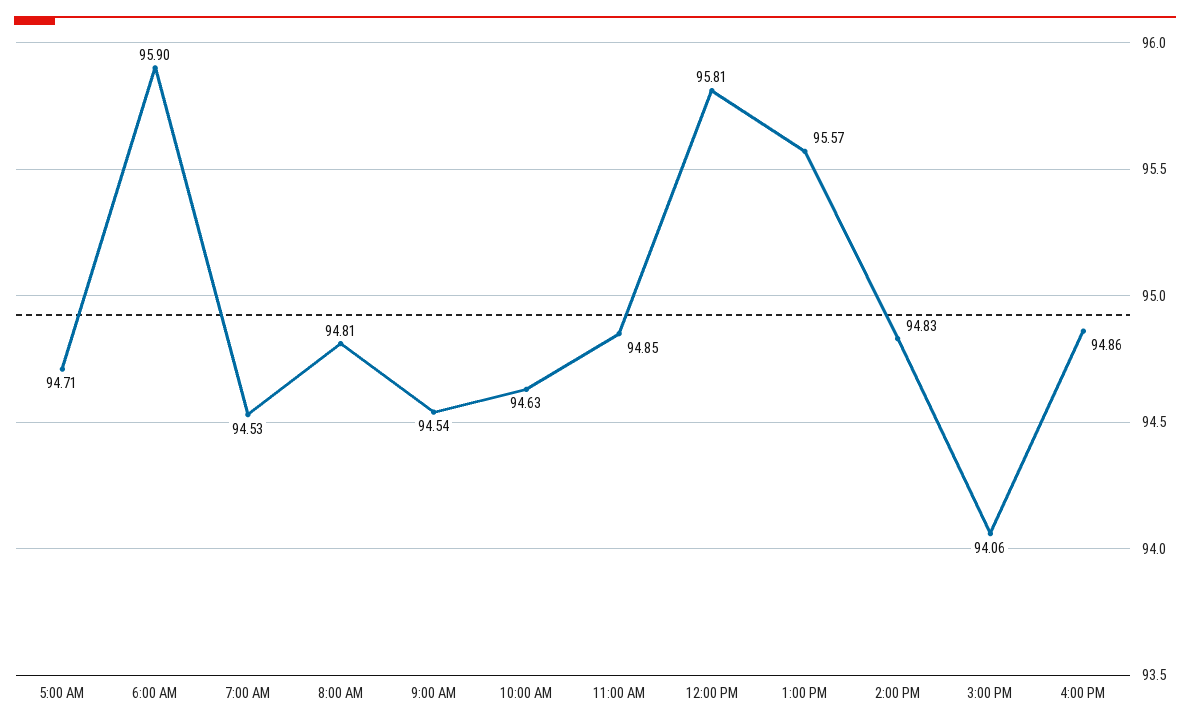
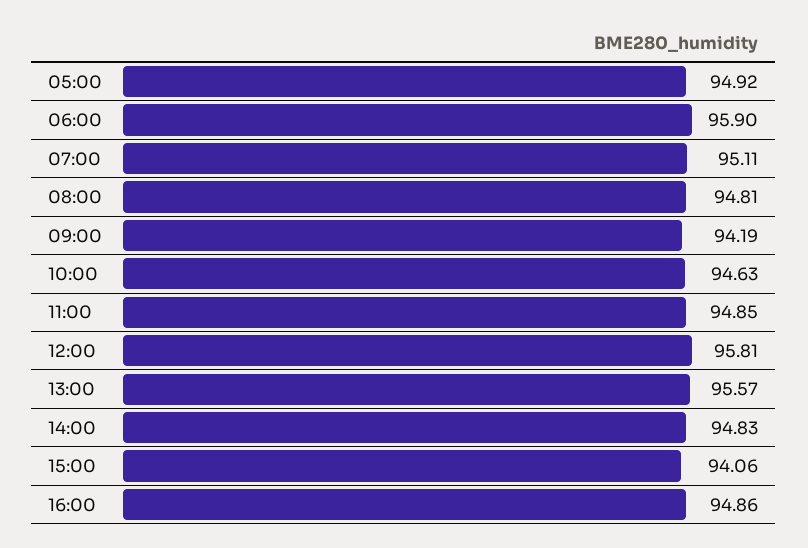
5:00 AM: 94.71 -> 94.92
7:00 AM: 94.53 -> 95.11
9:00 AM: 94.54 -> 94.19

